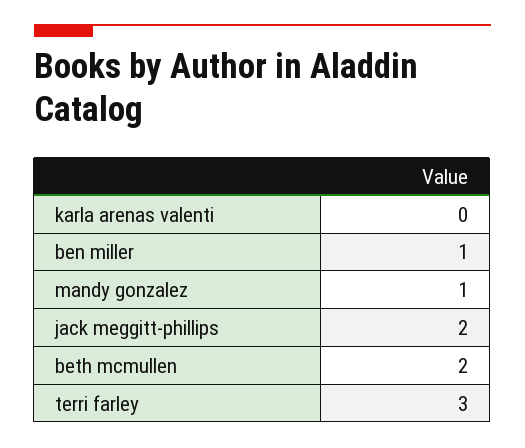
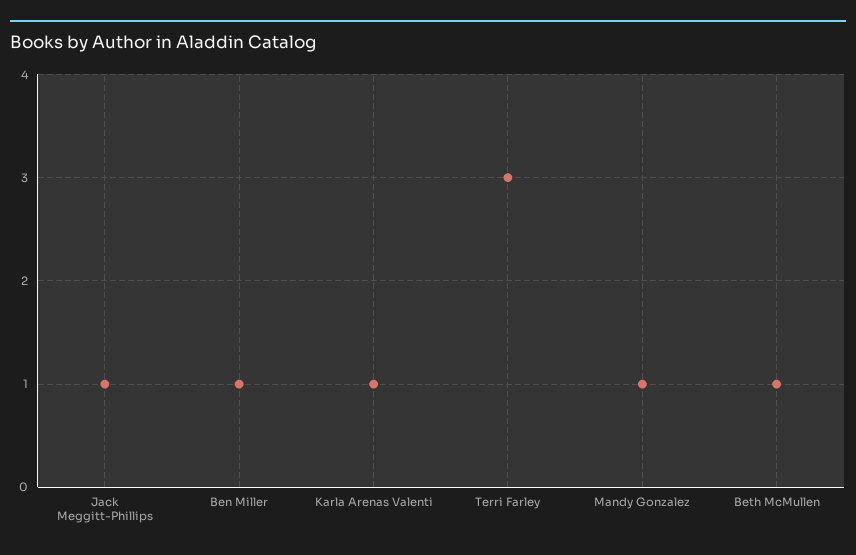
karla arenas valenti: 0 -> 1
jack meggitt-phillips: 2 -> 1
beth mcmullen: 2 -> 1

